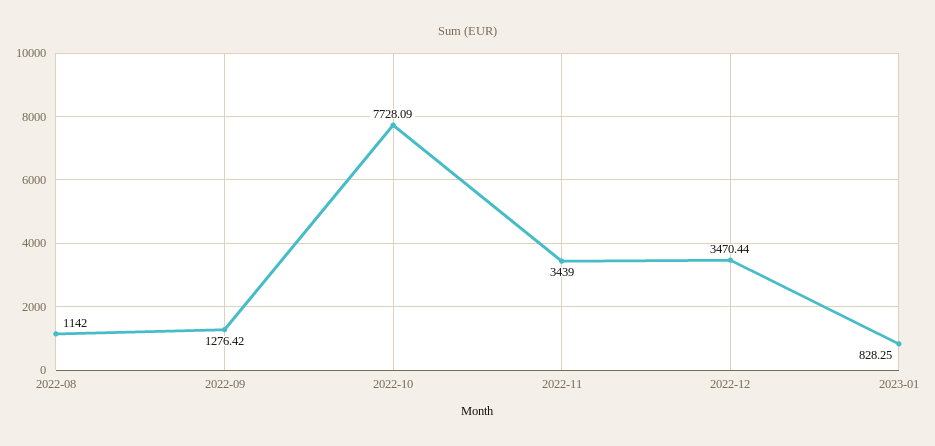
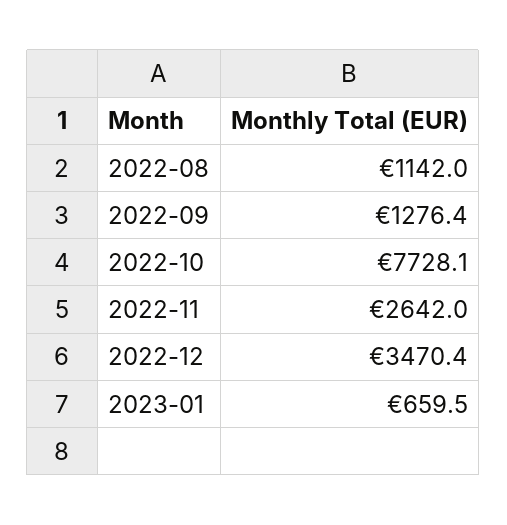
2022-11: 3439 -> 2642
2023-01: 828.25 -> 659.5

